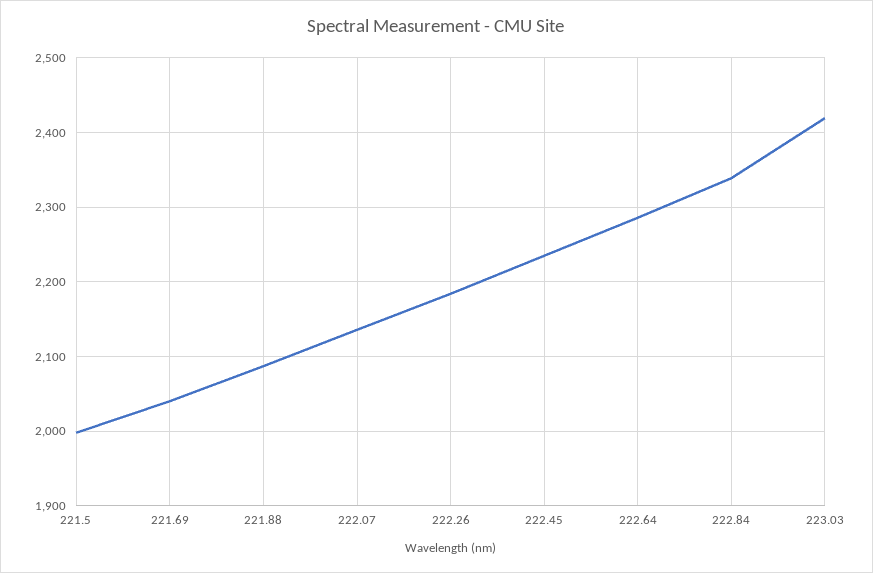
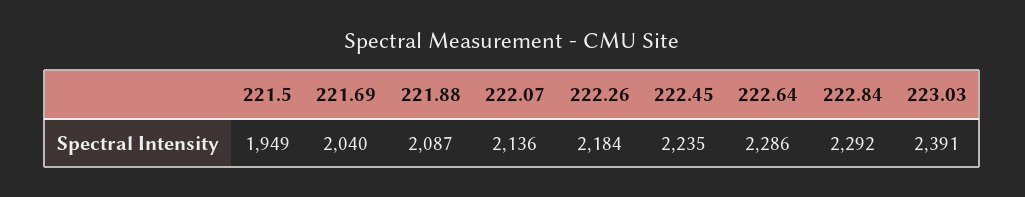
221.5: 2000 -> 1949
222.84: 2340 -> 2292
223.03: 2420 -> 2391

